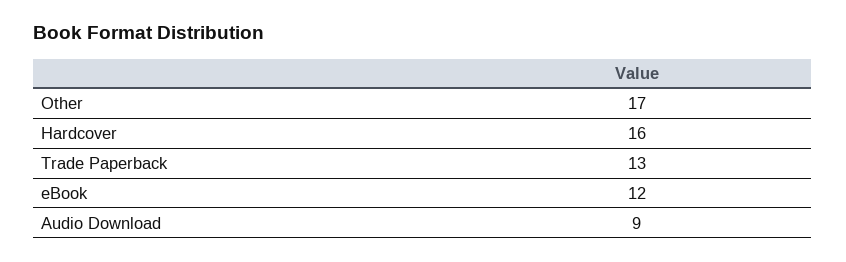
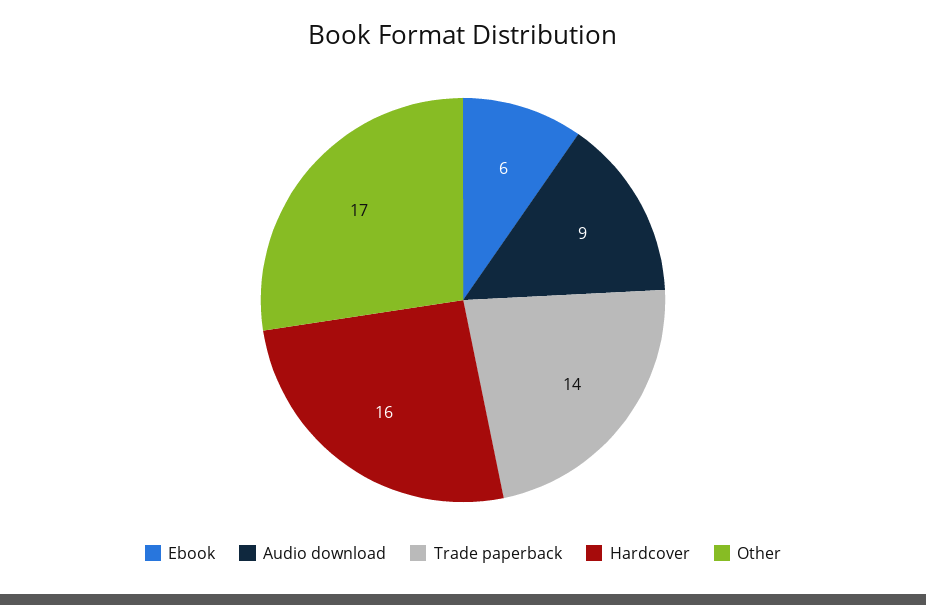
Trade Paperback: 13 -> 14
eBook: 12 -> 6

